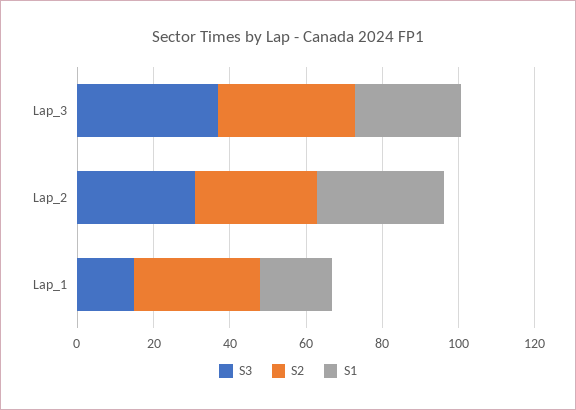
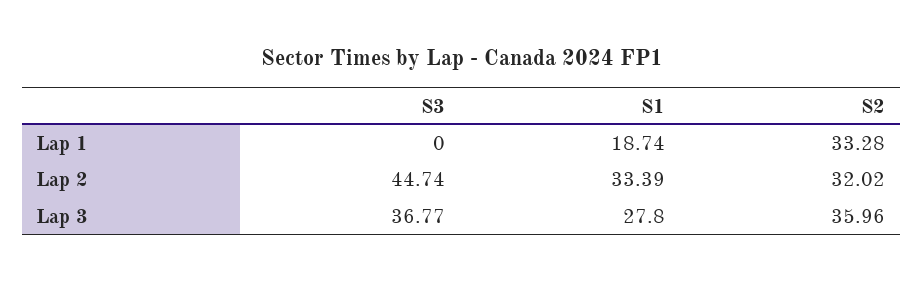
S3, Lap_2: 30 -> 44.74
S3, Lap_1: 15 -> 0

